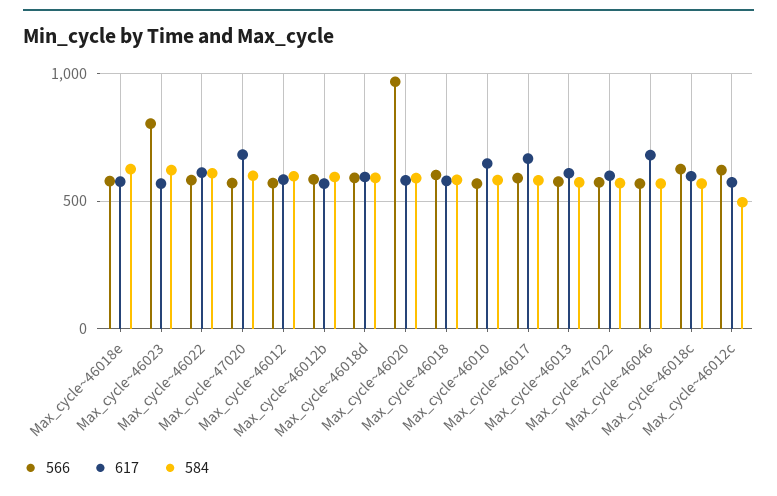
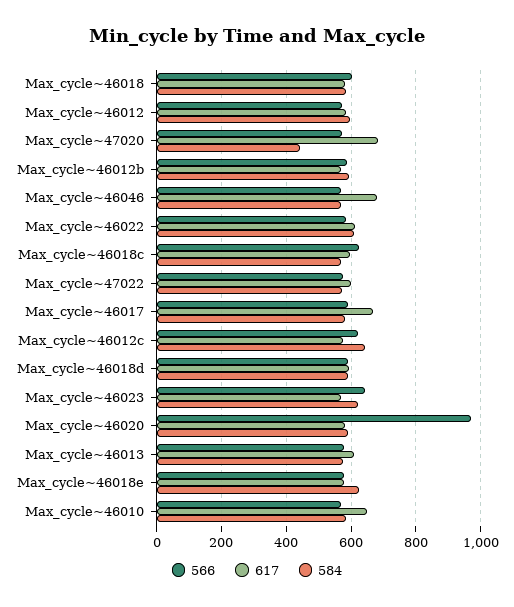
566, Max_cycle~46023: 800 -> 640
584, Max_cycle~47020: 600 -> 440
584, Max_cycle~46012c: 500 -> 640

